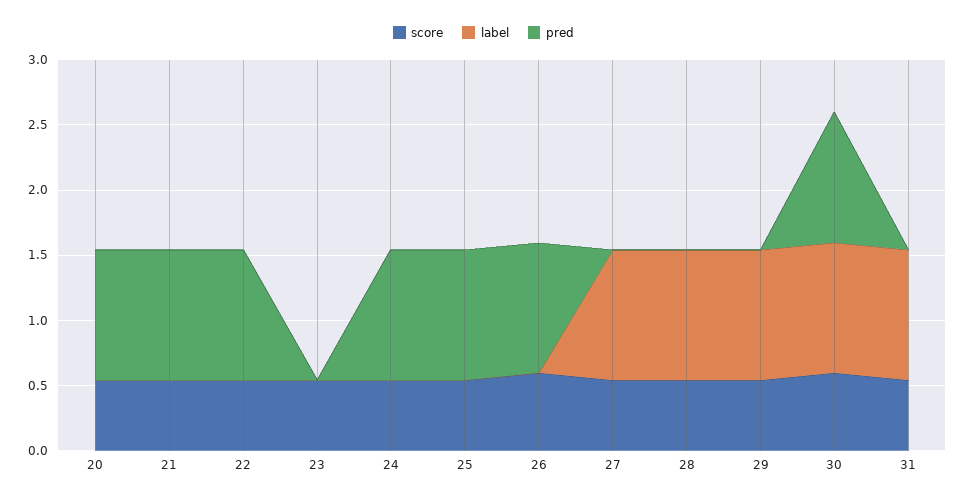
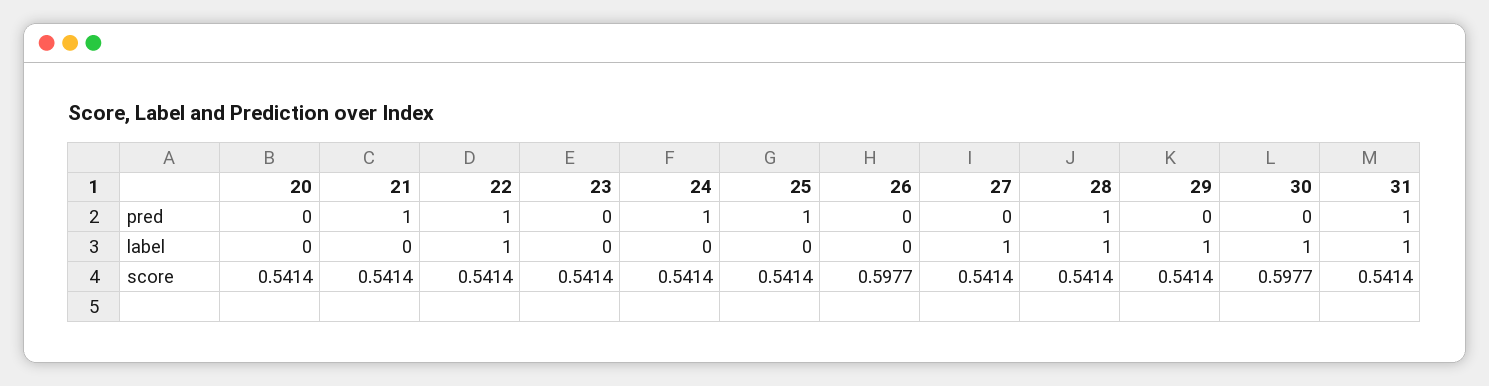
pred, 20: 1 -> 0
label, 22: 0 -> 1
pred, 26: 1 -> 0
pred, 28: 0 -> 1
pred, 30: 1 -> 0
pred, 31: 0 -> 1

